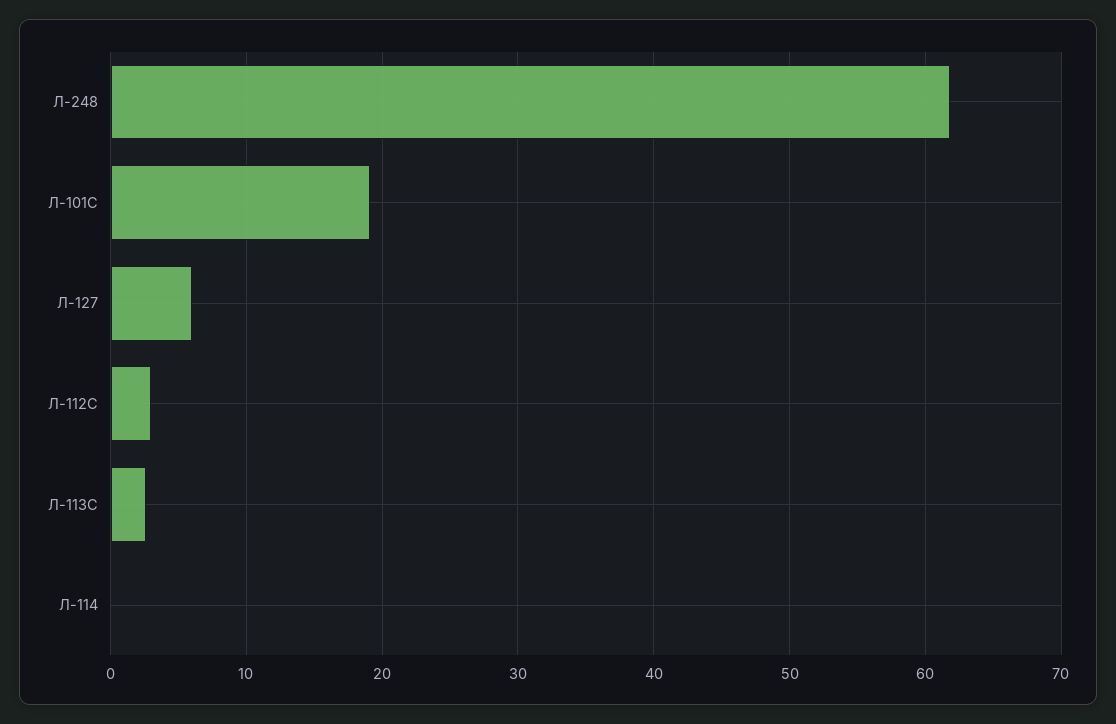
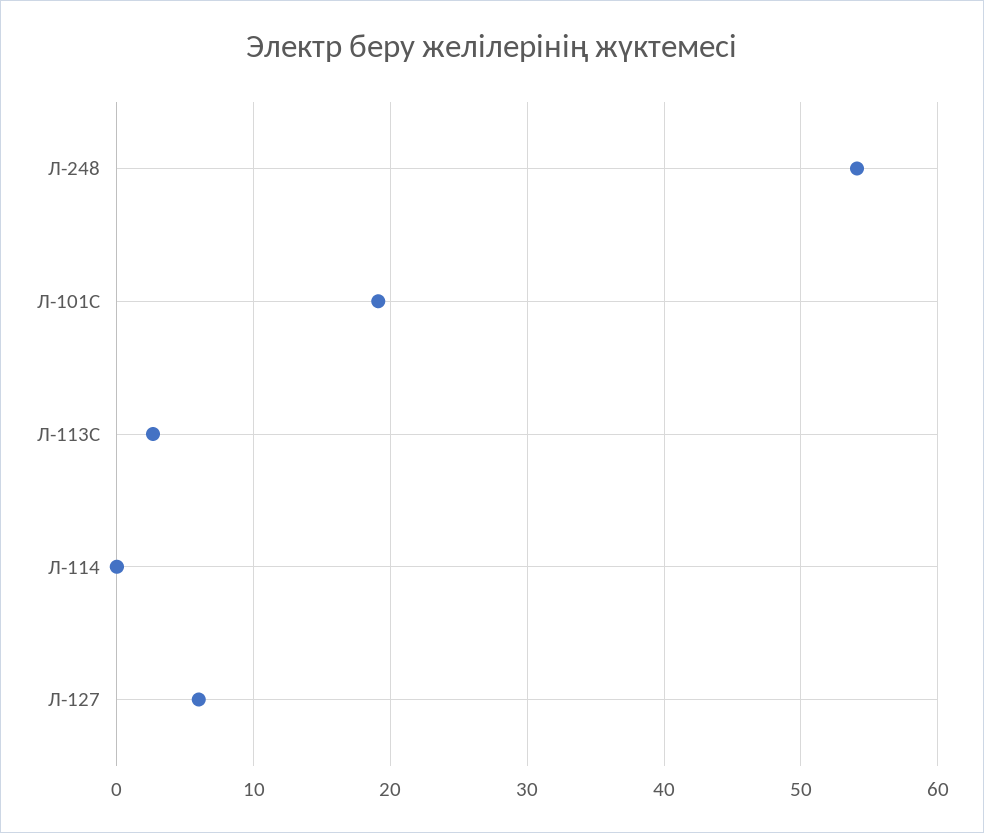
Л-248: 62 -> 54
Л-112С: 3 -> none

